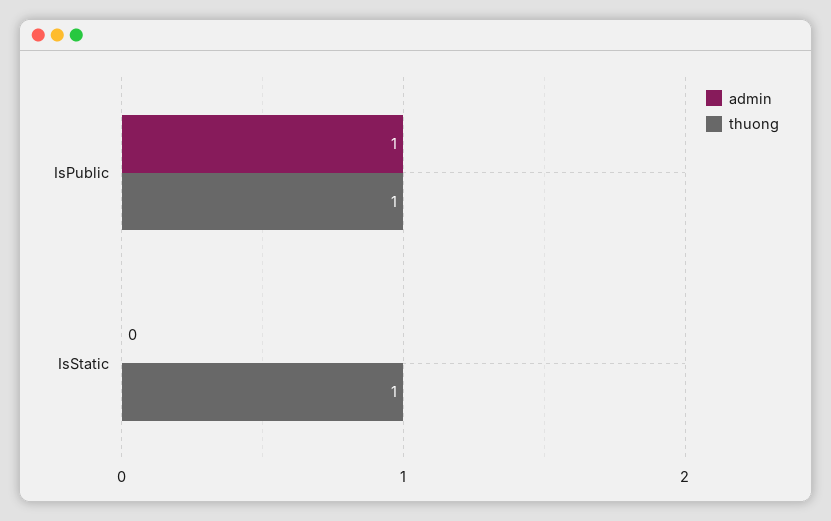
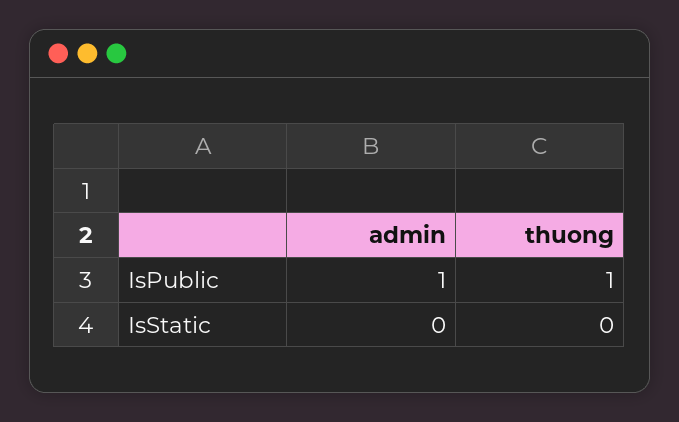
thuong, IsStatic: 1 -> 0

